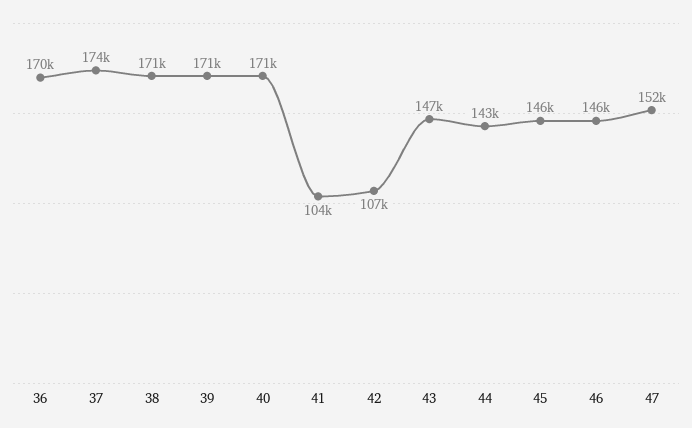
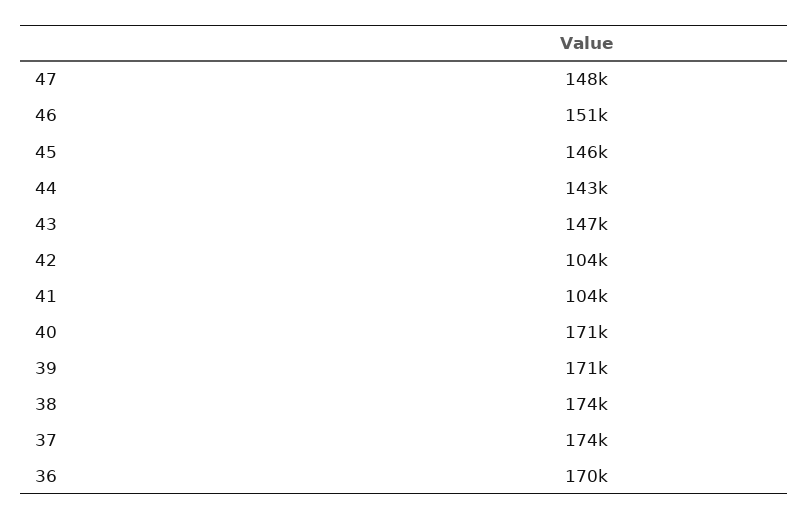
38: 171000 -> 174000
42: 107000 -> 104000
46: 146000 -> 151000
47: 152000 -> 148000

